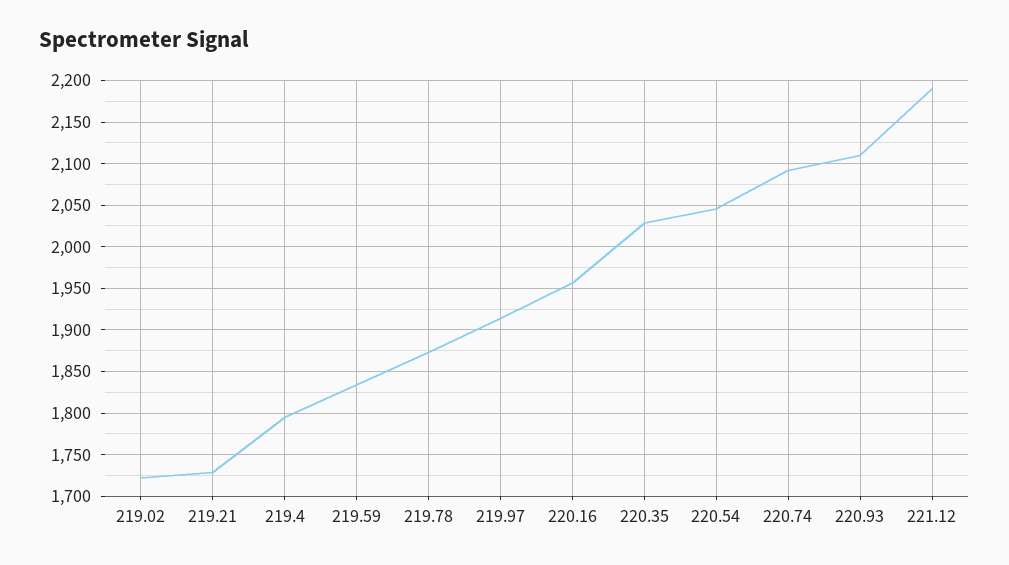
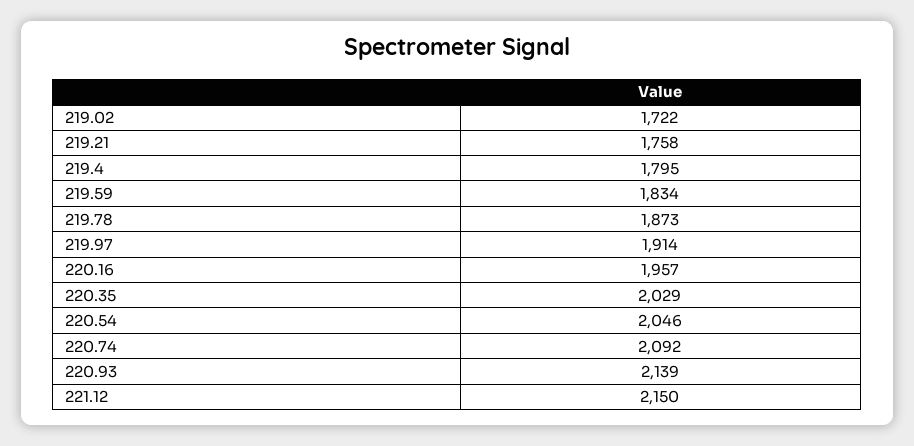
219.21: 1730 -> 1758
220.93: 2110 -> 2139
221.12: 2190 -> 2150

